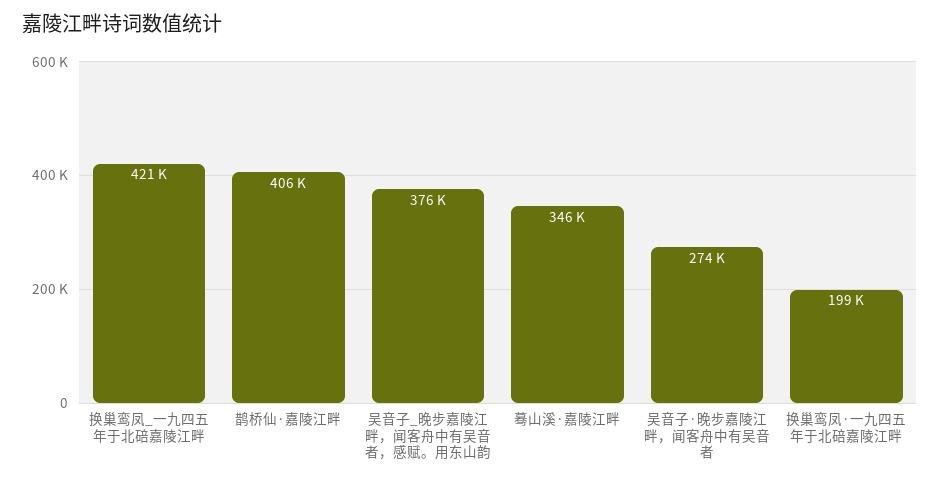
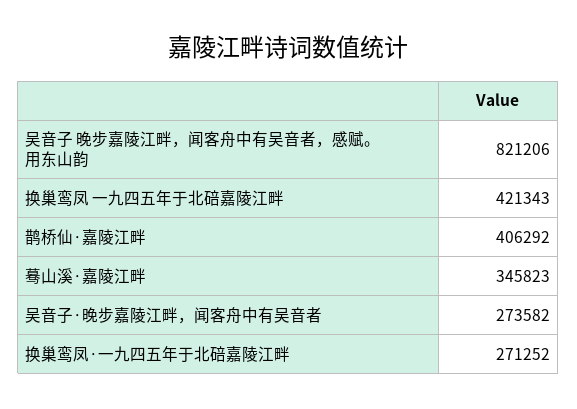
吴音子_晚步嘉陵江畔，闻客舟中有吴音者，感赋。用东山韵: 376000 -> 821206
换巢鸾凤·一九四五年于北碚嘉陵江畔: 199000 -> 271252

